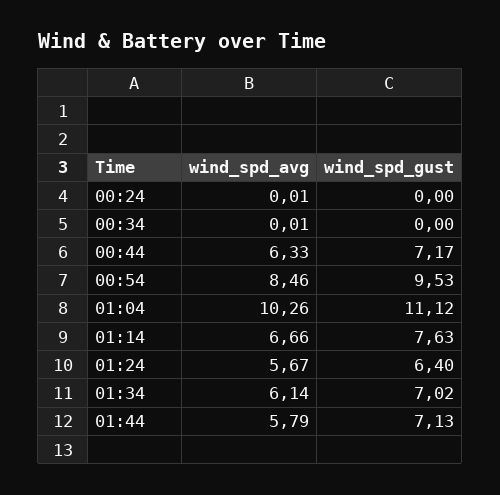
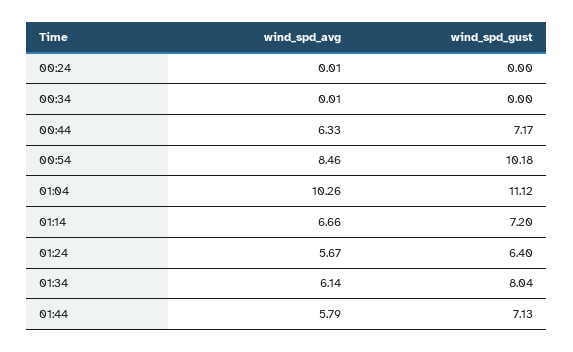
wind_spd_gust, 00:54: 9.53 -> 10.18
wind_spd_gust, 01:14: 7.63 -> 7.2
wind_spd_gust, 01:34: 7.02 -> 8.04

